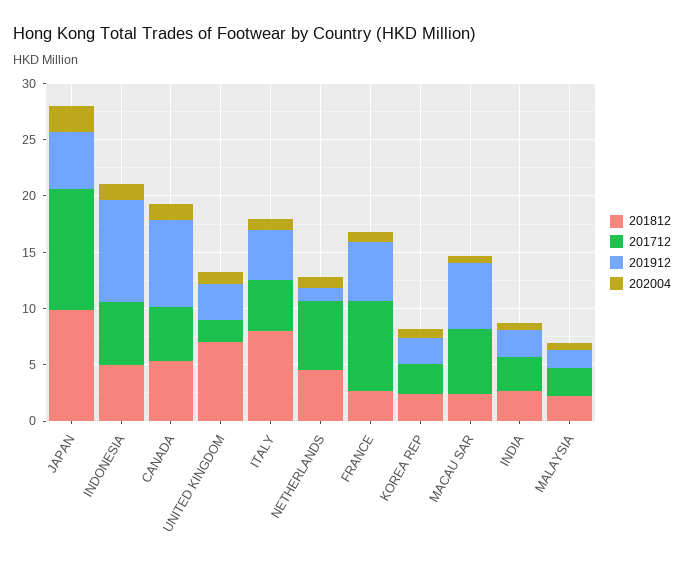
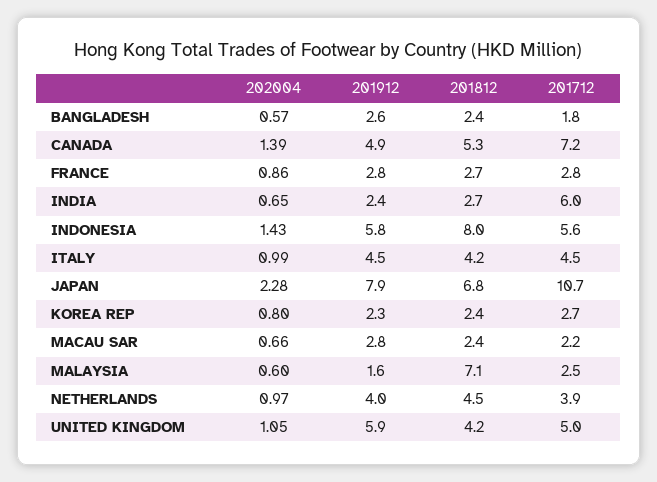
201812, JAPAN: 10 -> 6.8
201912, JAPAN: 5 -> 7.9
201812, INDONESIA: 5 -> 8
201912, INDONESIA: 9 -> 5.8
201712, CANADA: 5 -> 7.2
201912, CANADA: 8 -> 4.9
201812, UNITED KINGDOM: 7 -> 4.2
201712, UNITED KINGDOM: 2 -> 5
201912, UNITED KINGDOM: 3 -> 5.9
201812, ITALY: 8 -> 4.2
201712, NETHERLANDS: 6 -> 3.9
201912, NETHERLANDS: 1 -> 4
201712, FRANCE: 8 -> 2.8
201912, FRANCE: 5 -> 2.8
201712, MACAU SAR: 6 -> 2.2
201912, MACAU SAR: 6 -> 2.8
201712, INDIA: 3 -> 6
201812, MALAYSIA: 2 -> 7.1
202004, BANGLADESH: none -> 0.57
201912, BANGLADESH: none -> 2.6
201812, BANGLADESH: none -> 2.4
201712, BANGLADESH: none -> 1.8

